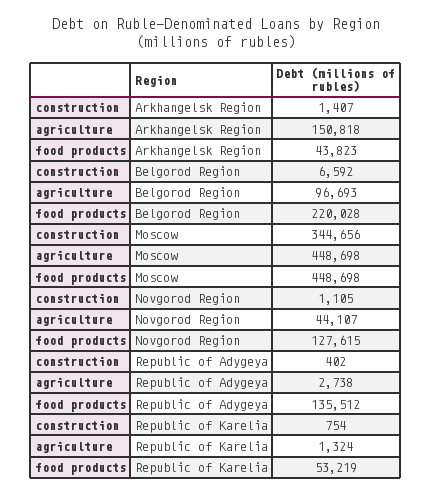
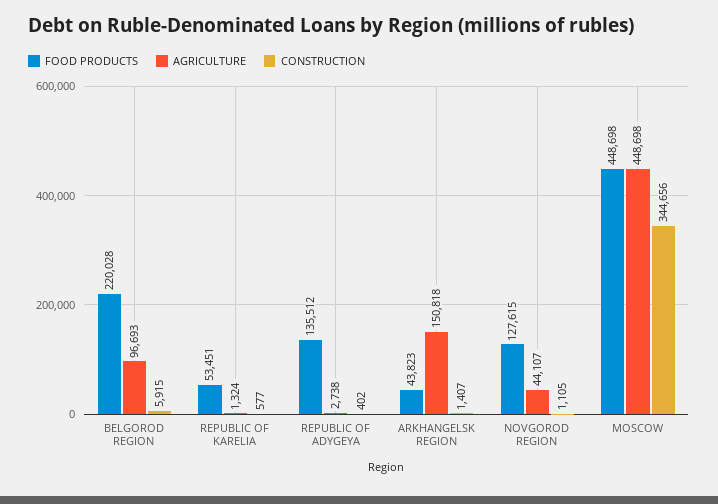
construction, Belgorod Region: 6592 -> 5915
construction, Republic of Karelia: 754 -> 577
food products, Republic of Karelia: 53219 -> 53451

